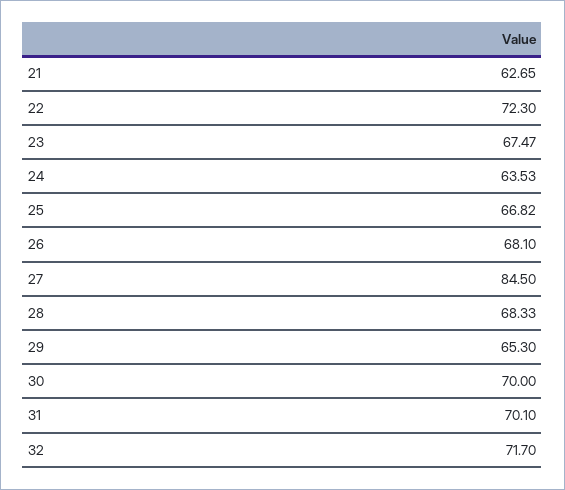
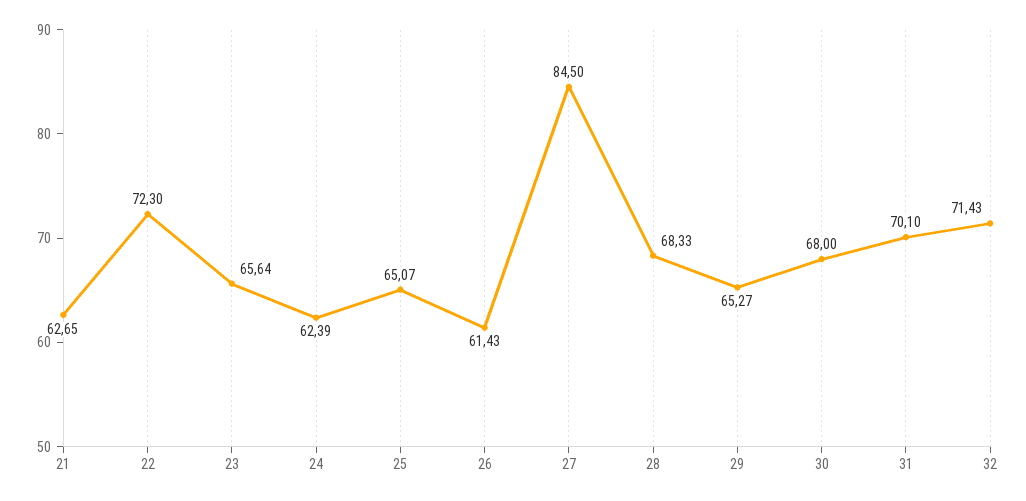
23: 67.47 -> 65.64
24: 63.53 -> 62.39
25: 66.82 -> 65.07
26: 68.1 -> 61.43
29: 65.3 -> 65.27
30: 70 -> 68
32: 71.7 -> 71.43

